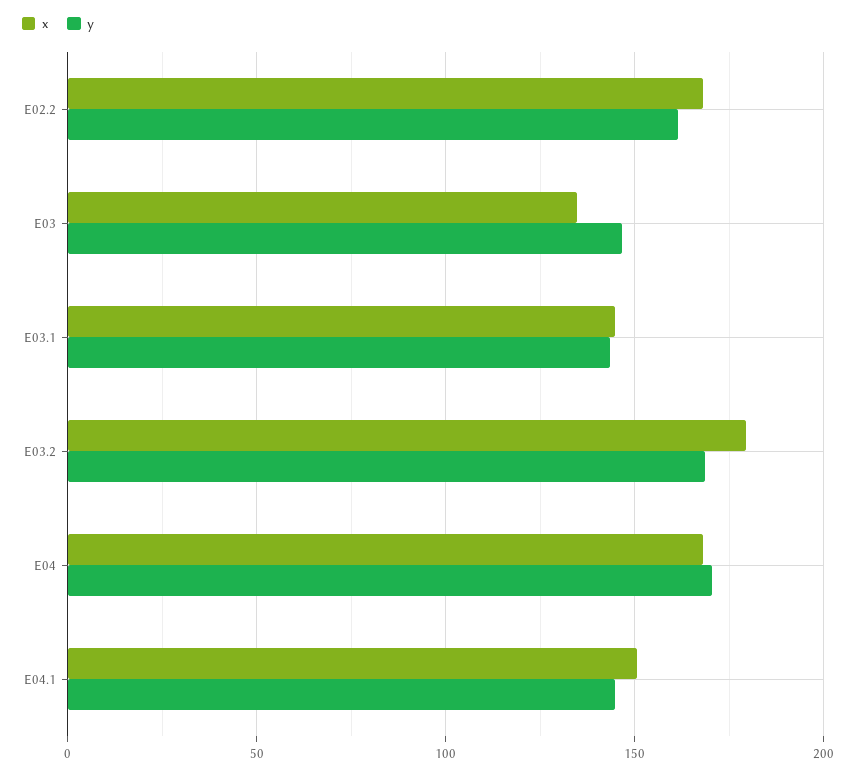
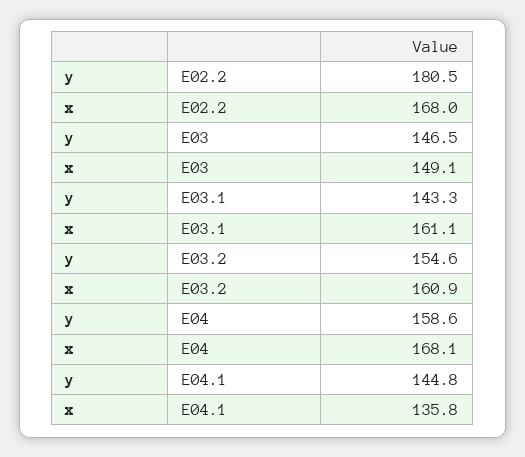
y, E02.2: 160 -> 180.5
x, E03: 135 -> 149.1
x, E03.1: 145 -> 161.1
x, E03.2: 180 -> 160.9
y, E03.2: 170 -> 154.6
y, E04: 170 -> 158.6
x, E04.1: 150 -> 135.8

